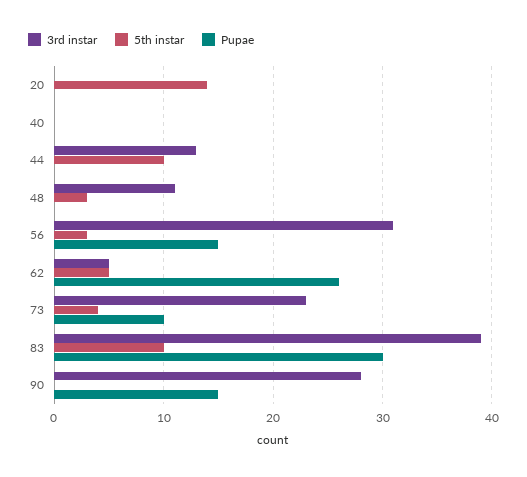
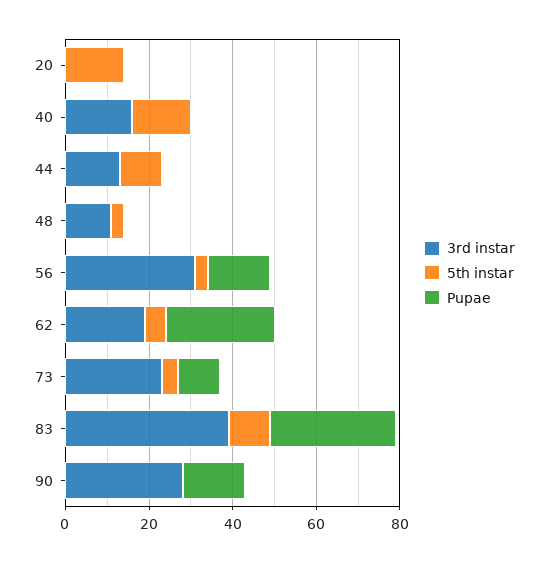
3rd instar, 40: 0 -> 15
5th instar, 40: 0 -> 15
3rd instar, 62: 5 -> 20

